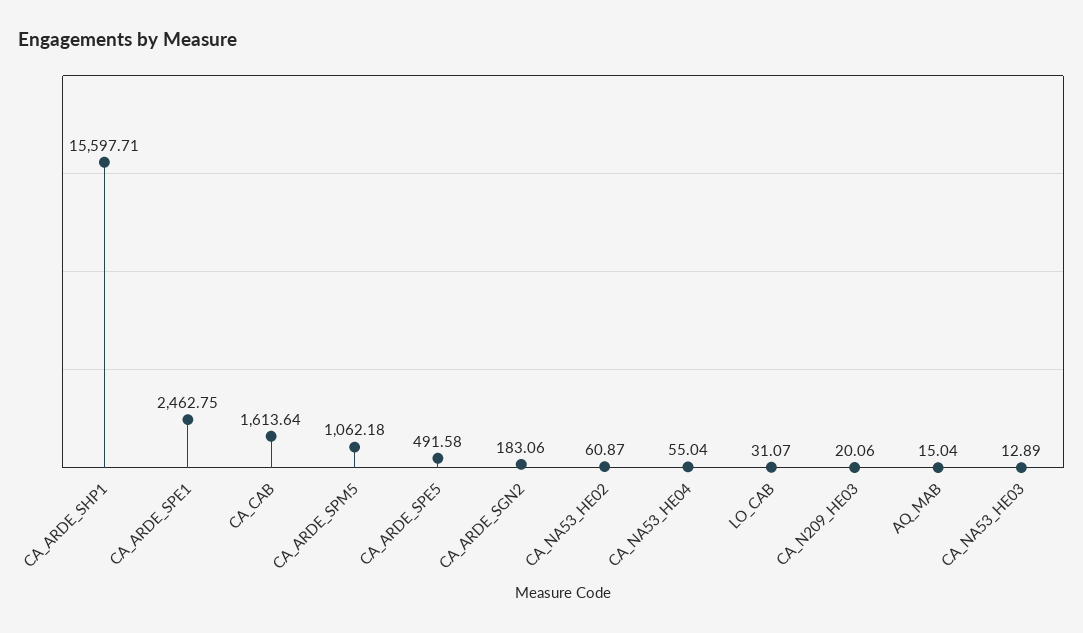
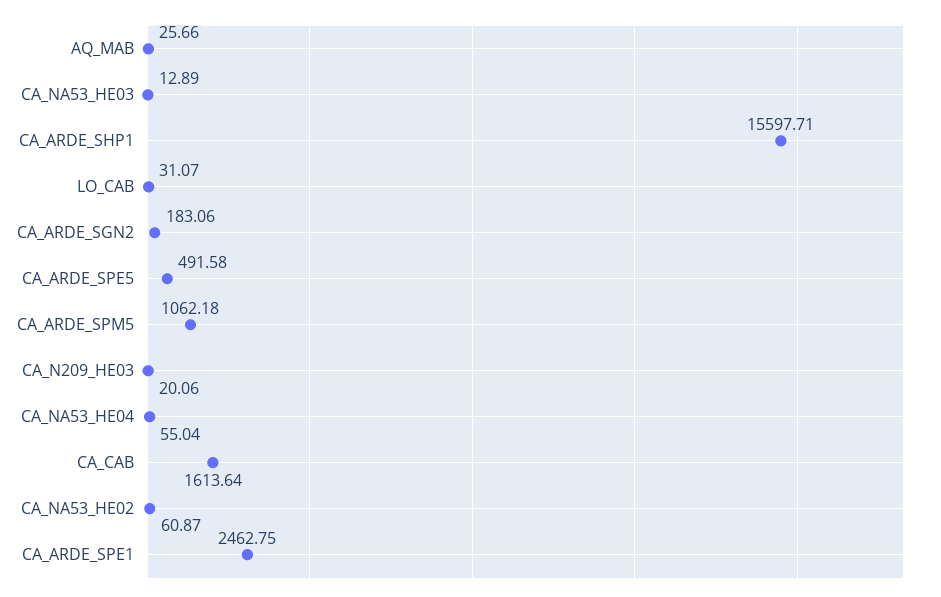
AQ_MAB: 15.04 -> 25.66

